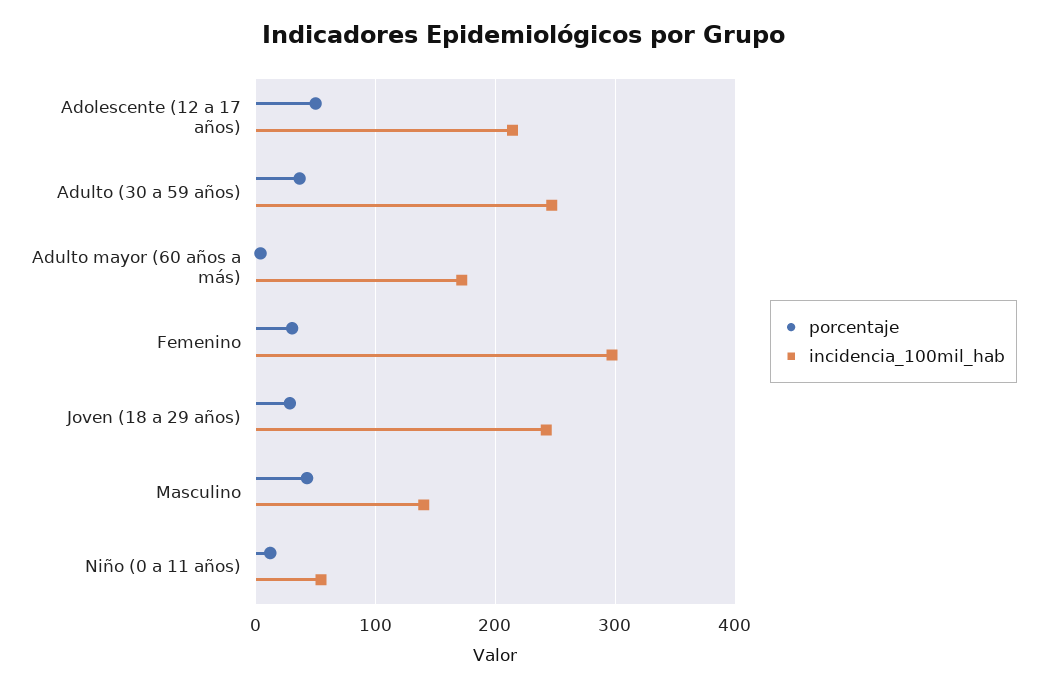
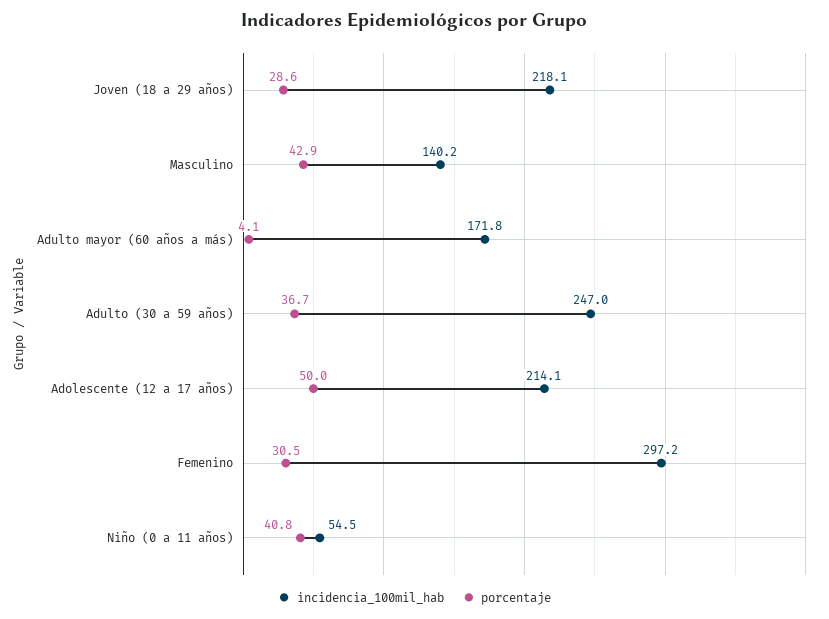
incidencia_100mil_hab, Joven (18 a 29 años): 240 -> 218.1
porcentaje, Niño (0 a 11 años): 10 -> 40.8

